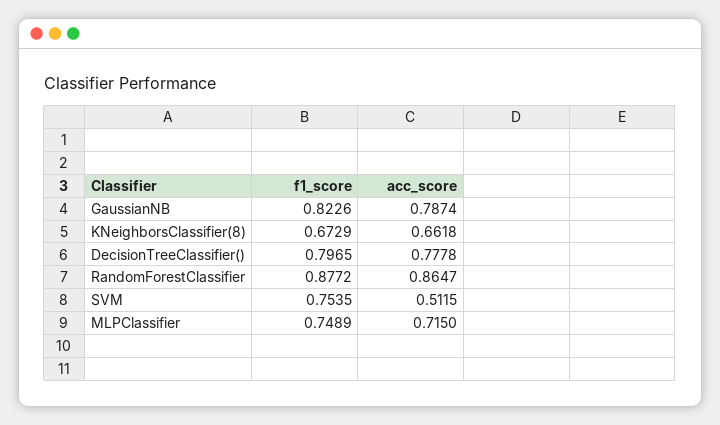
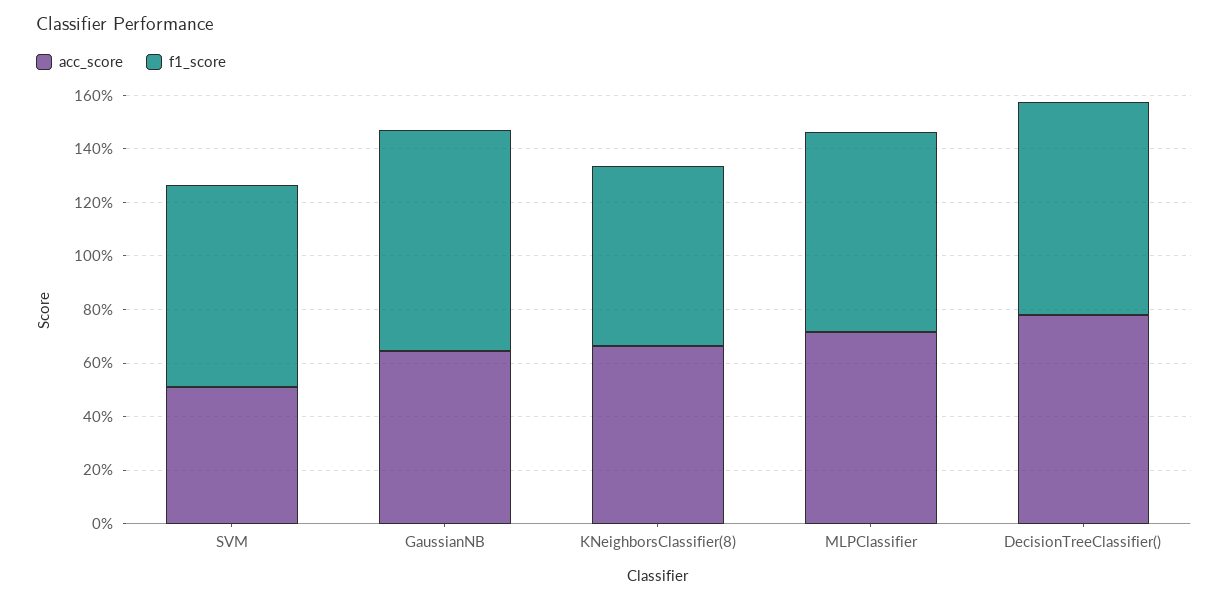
acc_score, GaussianNB: 0.7874 -> 0.65
f1_score, RandomForestClassifier: 0.8772 -> none
acc_score, RandomForestClassifier: 0.8647 -> none

